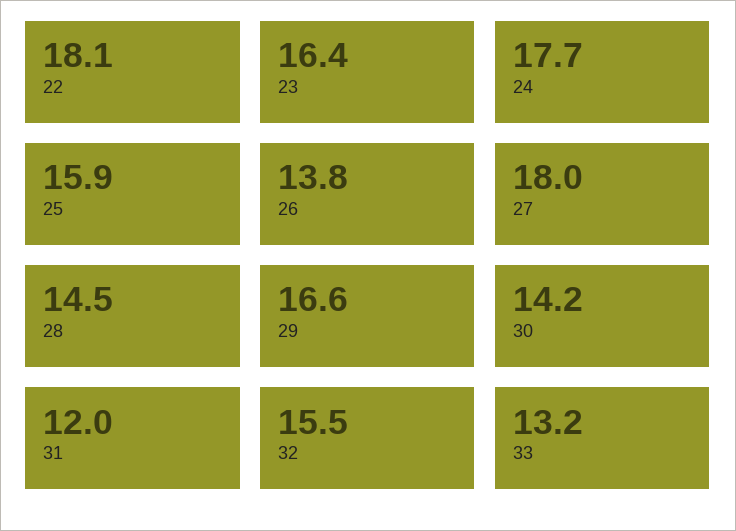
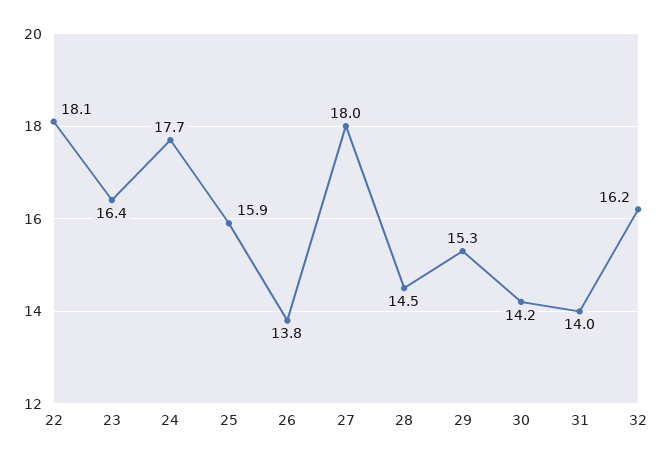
29: 16.6 -> 15.3
31: 12 -> 14
32: 15.5 -> 16.2
33: 13.2 -> none

